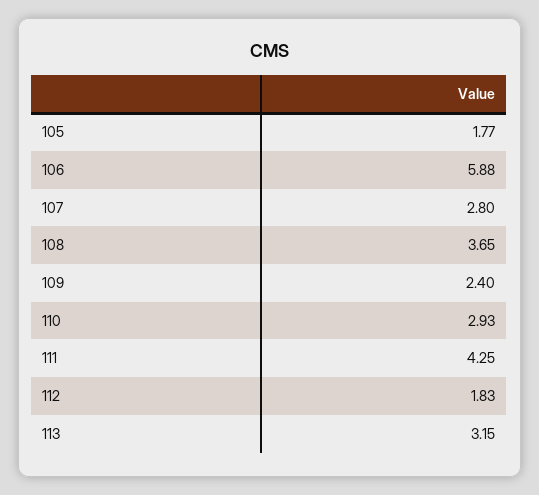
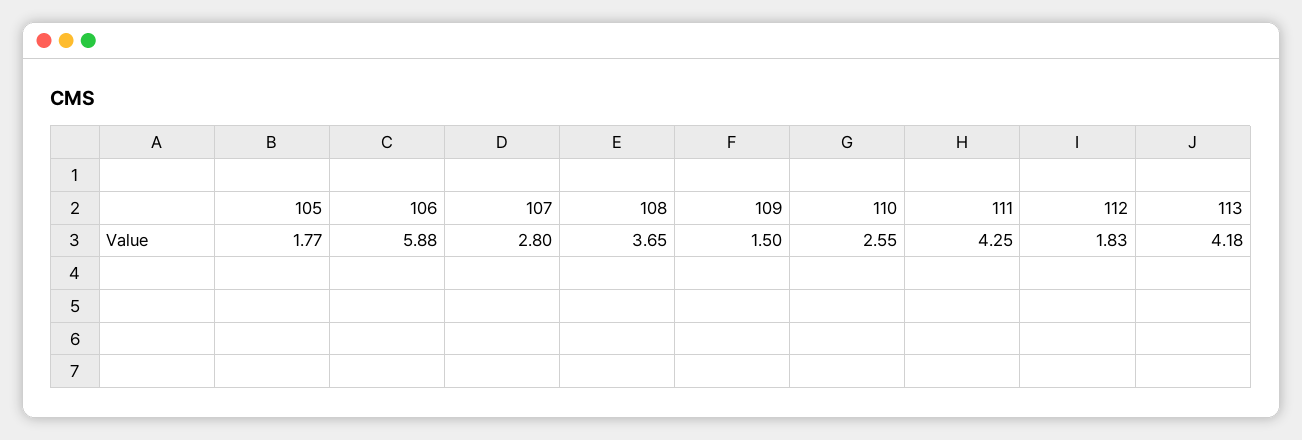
109: 2.4 -> 1.5
110: 2.93 -> 2.55
113: 3.15 -> 4.18

